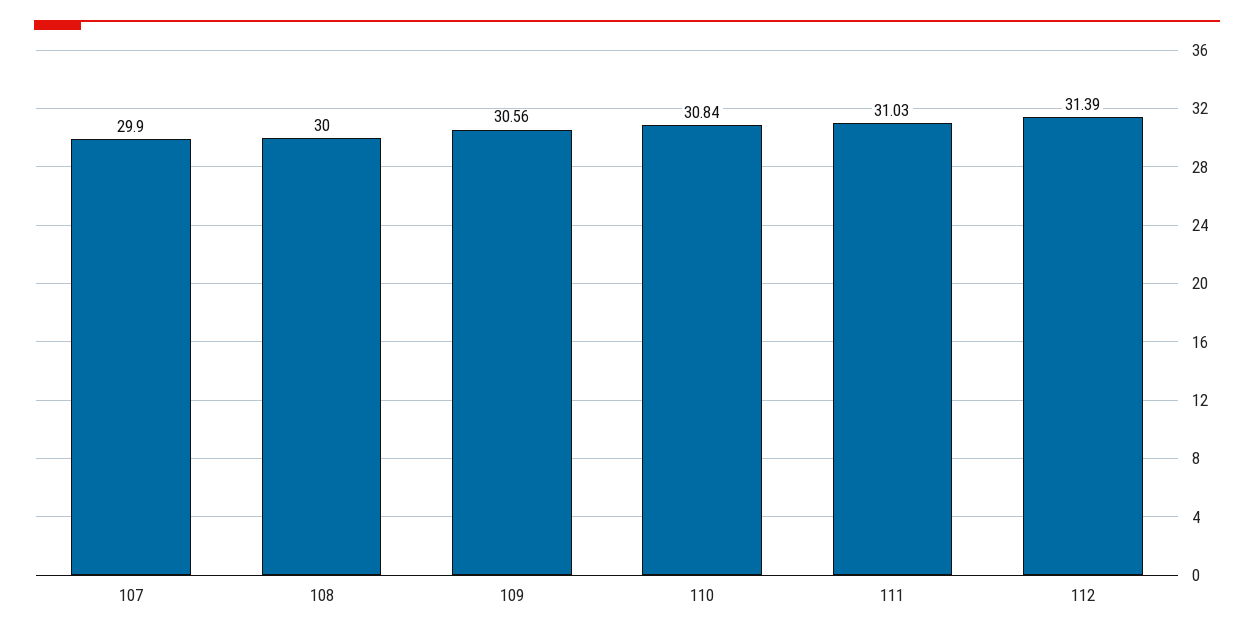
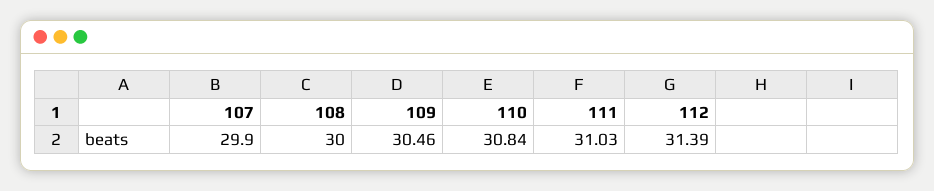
109: 30.56 -> 30.46

